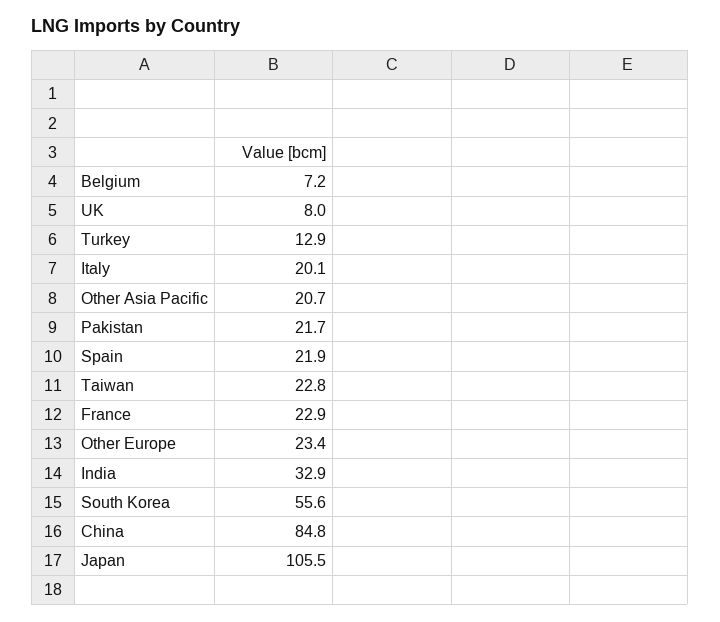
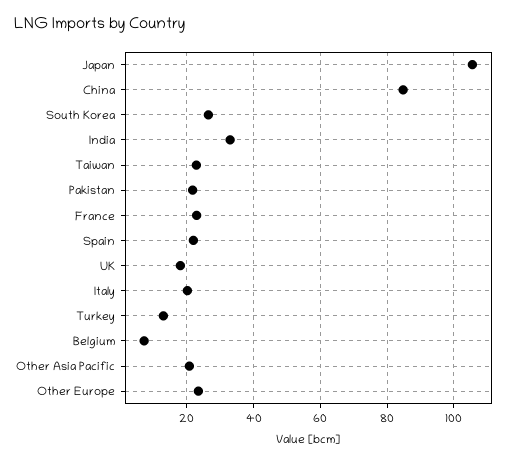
UK: 8 -> 18
South Korea: 55.6 -> 26

